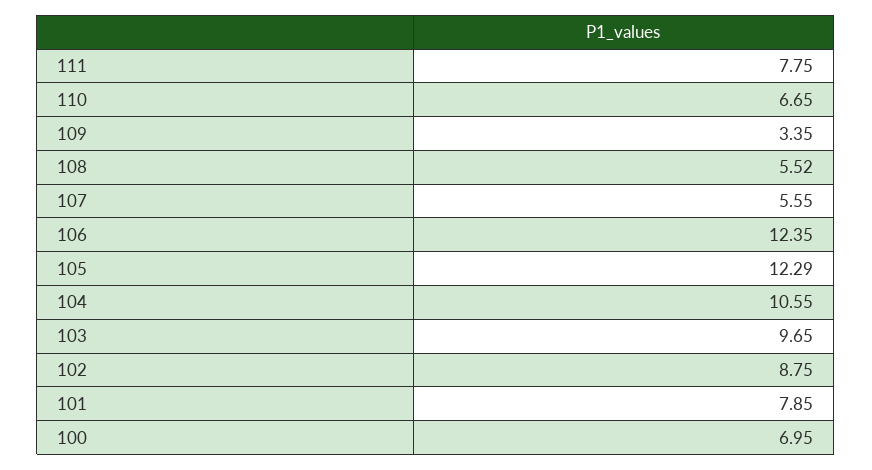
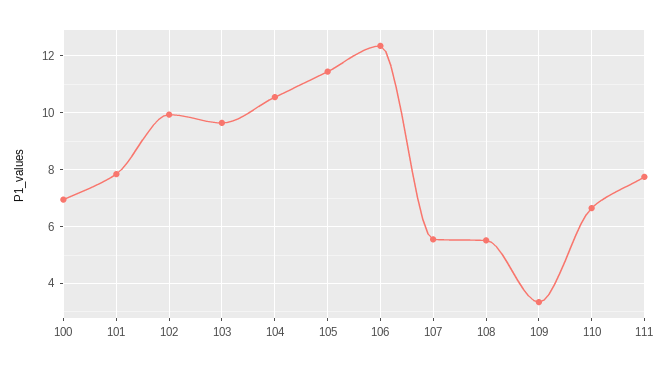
105: 12.29 -> 11.5
102: 8.75 -> 10

